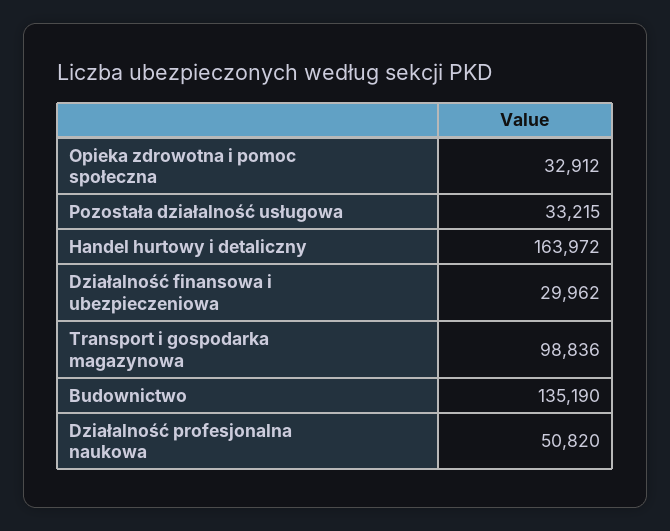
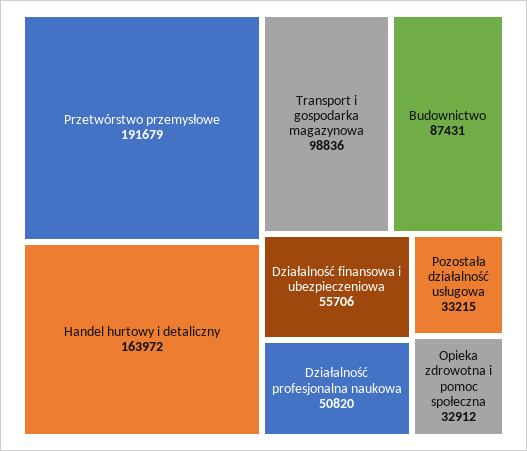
Działalność finansowa i ubezpieczeniowa: 29962 -> 55706
Budownictwo: 135190 -> 87431
Przetwórstwo przemysłowe: none -> 191679

